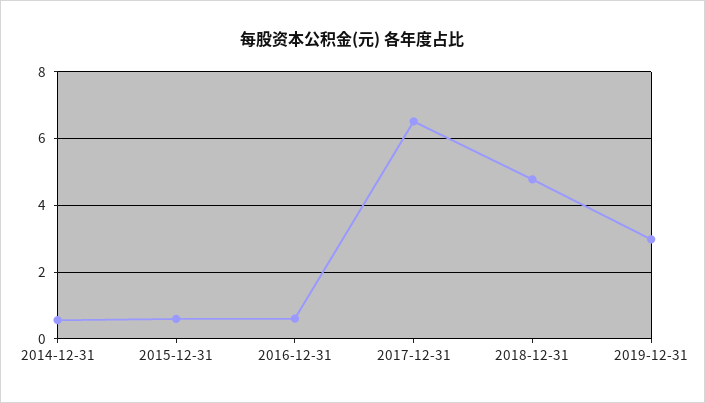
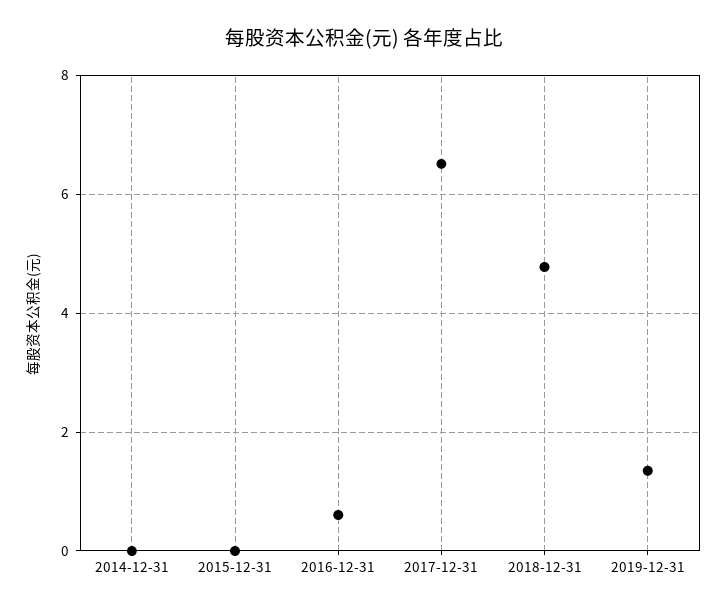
2014-12-31: 0.6 -> 0
2015-12-31: 0.6 -> 0
2019-12-31: 3 -> 1.4

